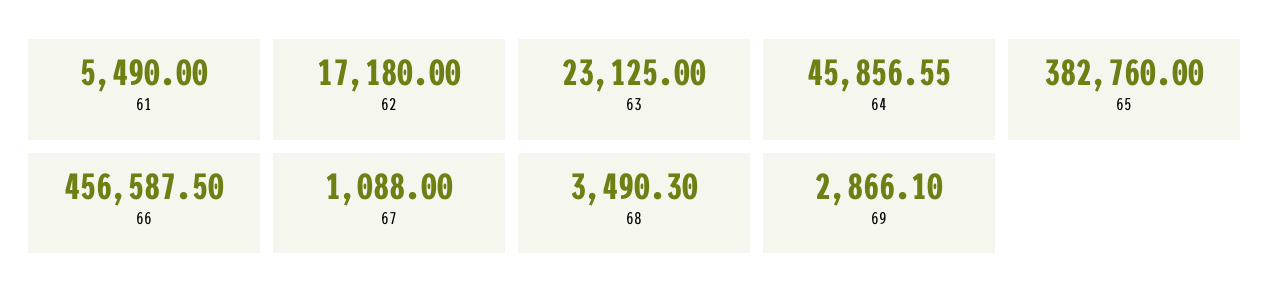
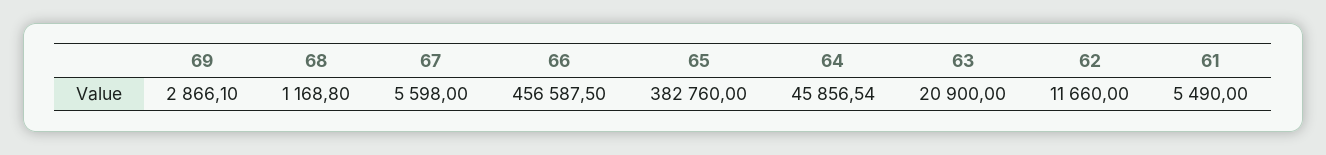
62: 17180 -> 11660
63: 23125 -> 20900
64: 45856.55 -> 45856.54
67: 1088 -> 5598
68: 3490.3 -> 1168.8

